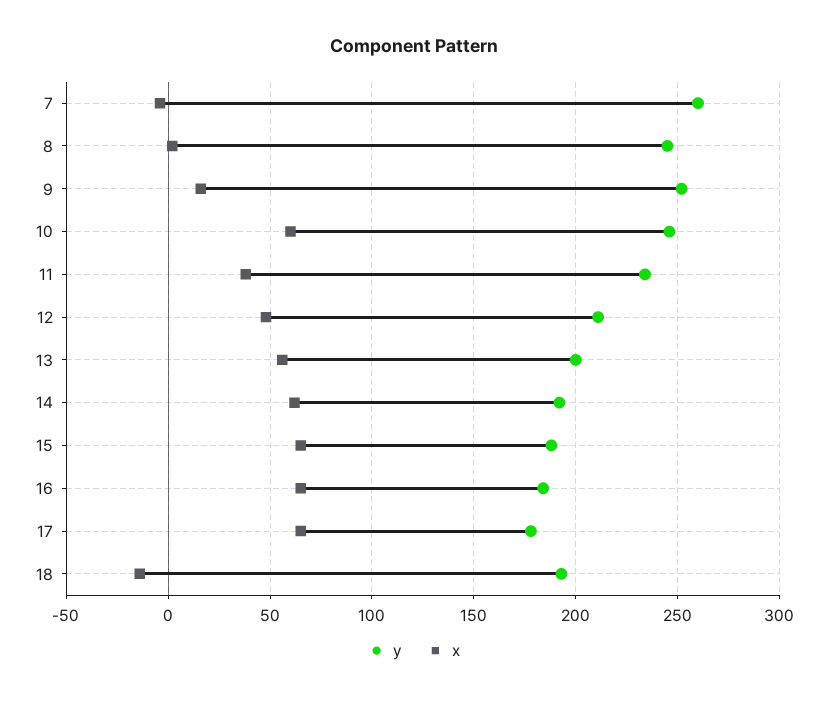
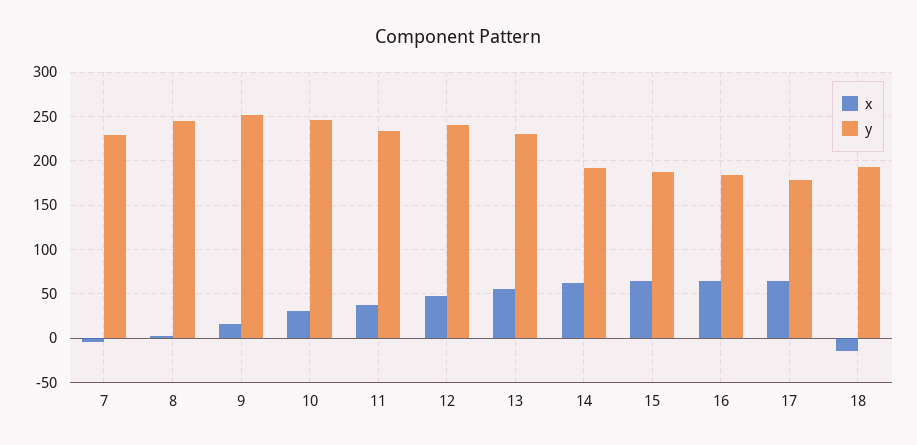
y, 7: 260 -> 230
x, 10: 60 -> 30
y, 12: 210 -> 240
y, 13: 200 -> 230

